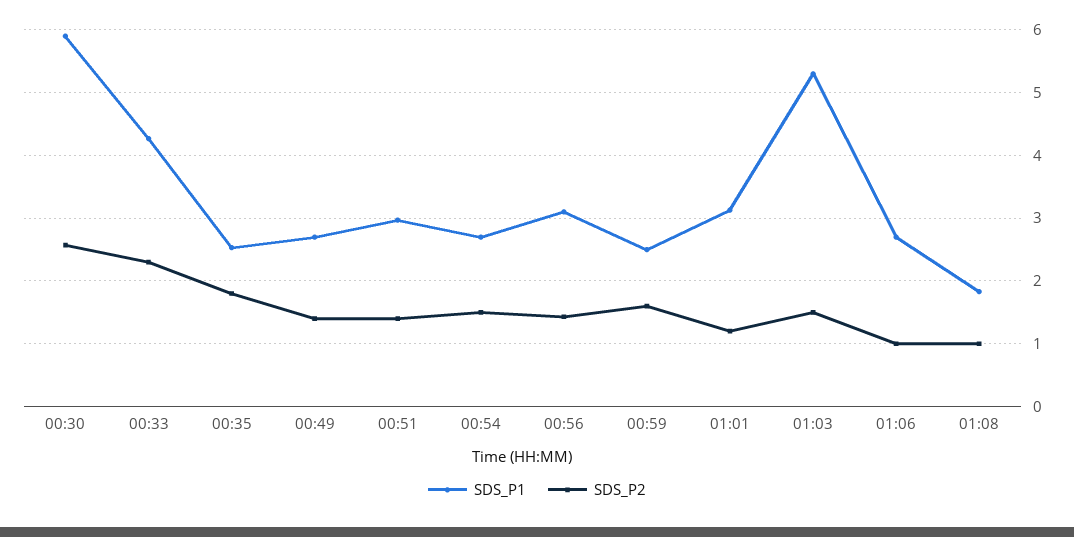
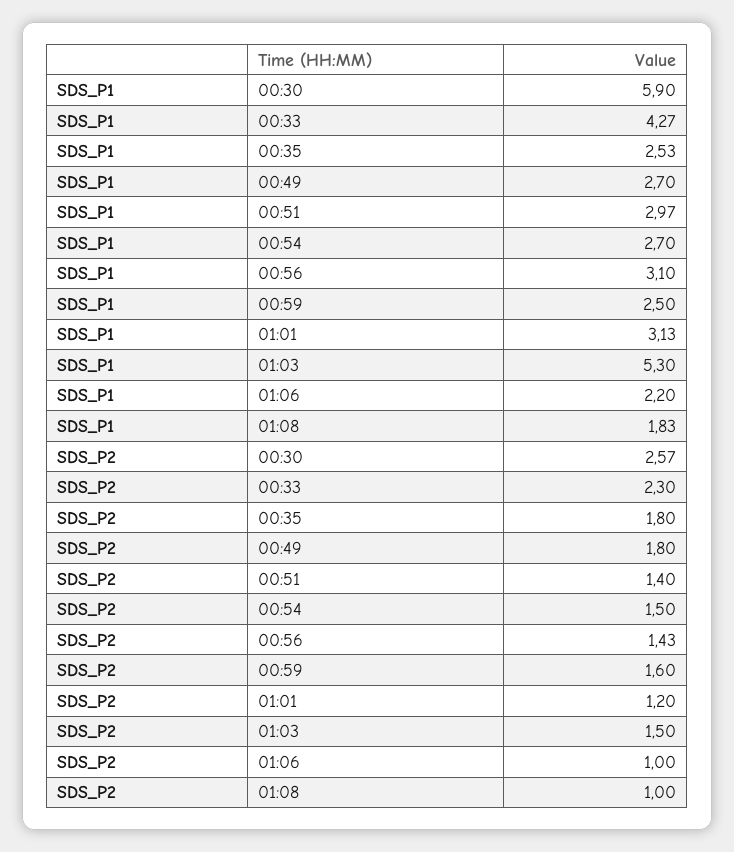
SDS_P2, 00:49: 1.4 -> 1.8
SDS_P1, 01:06: 2.7 -> 2.2

